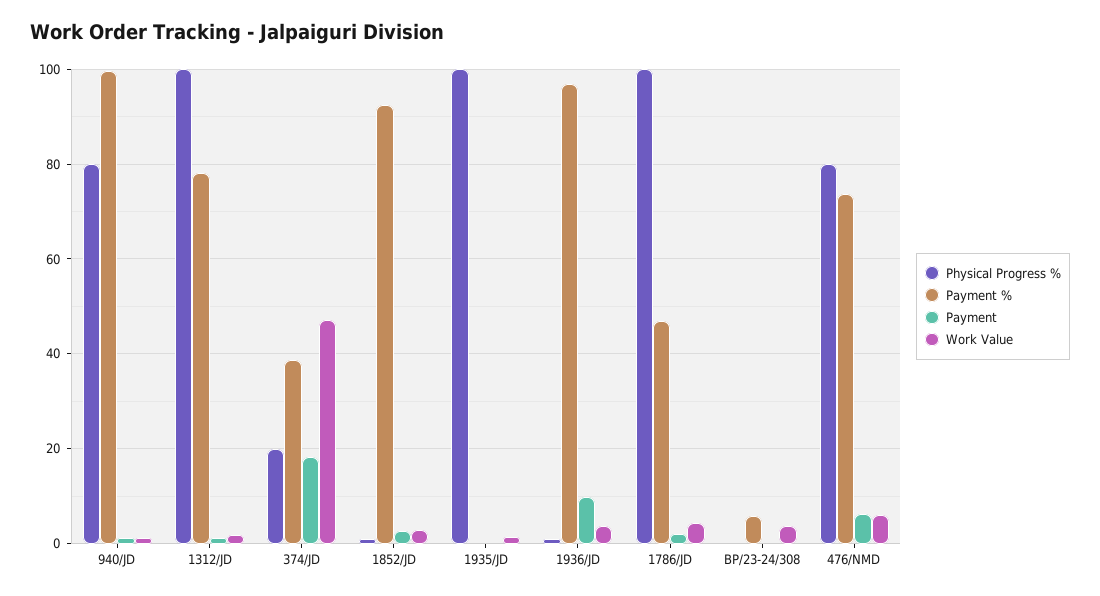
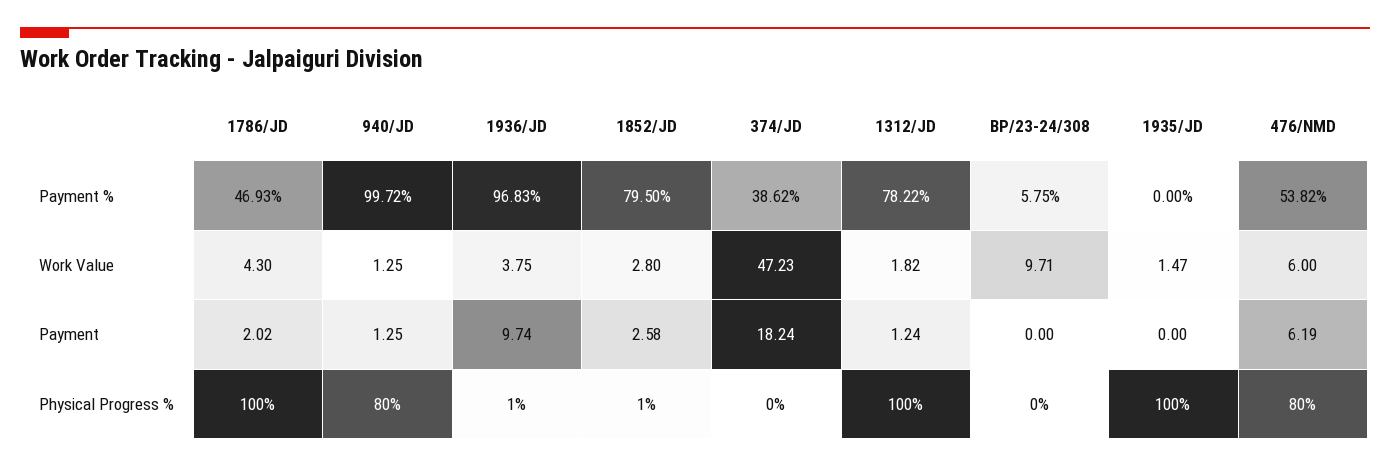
Physical Progress %, 374/JD: 20 -> 0
Payment %, 1852/JD: 92 -> 79.5
Work Value, BP/23-24/308: 4 -> 9.71
Payment %, 476/NMD: 74 -> 53.82

